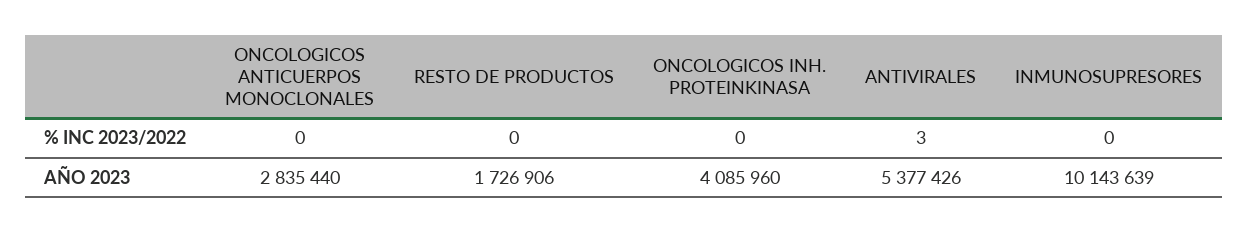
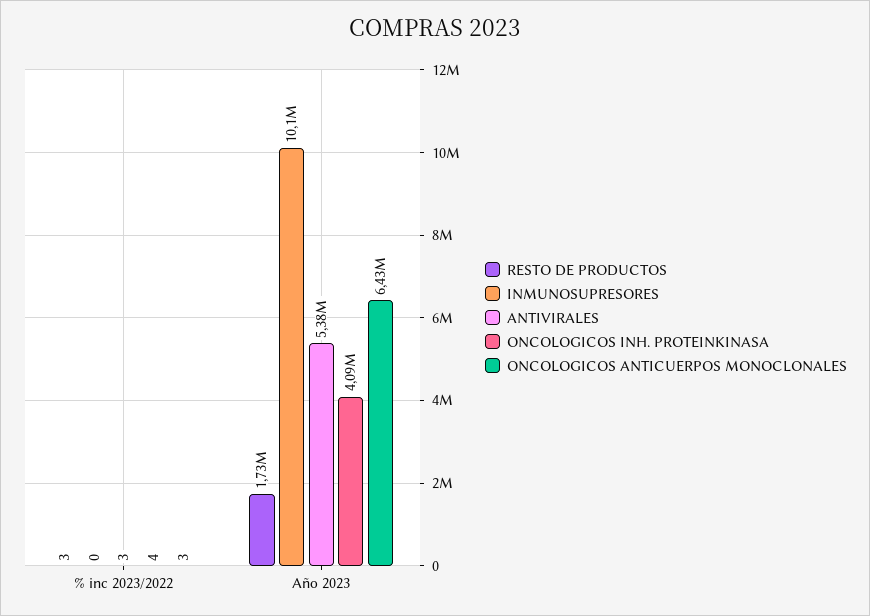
ONCOLOGICOS ANTICUERPOS MONOCLONALES, % INC 2023/2022: 0 -> 3
RESTO DE PRODUCTOS, % INC 2023/2022: 0 -> 3
ONCOLOGICOS INH. PROTEINKINASA, % INC 2023/2022: 0 -> 4
ONCOLOGICOS ANTICUERPOS MONOCLONALES, AÑO 2023: 2835440 -> 6430000

